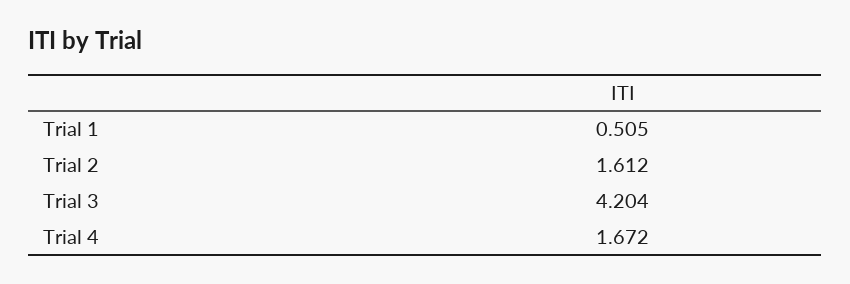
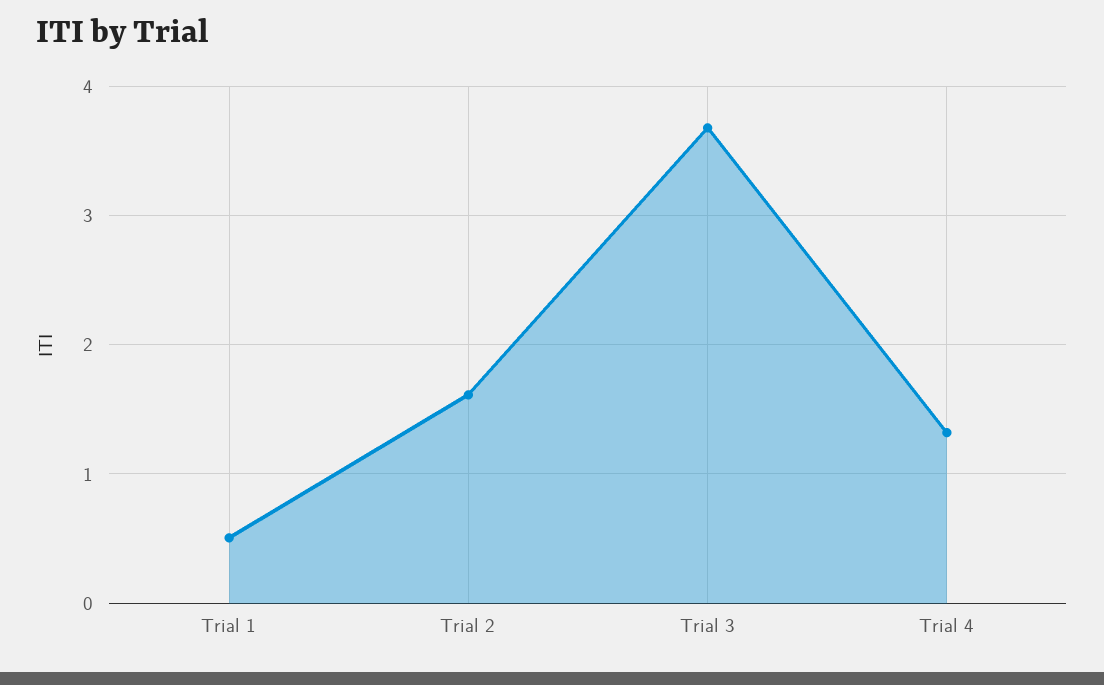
Trial 3: 4.204 -> 3.7
Trial 4: 1.672 -> 1.3

